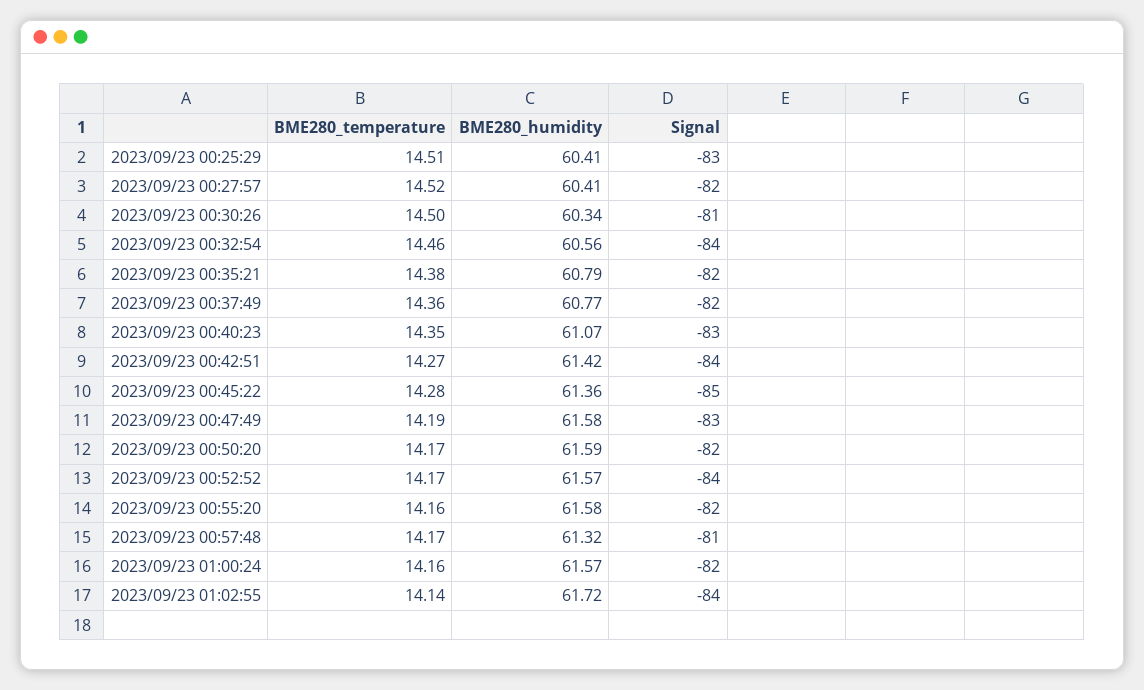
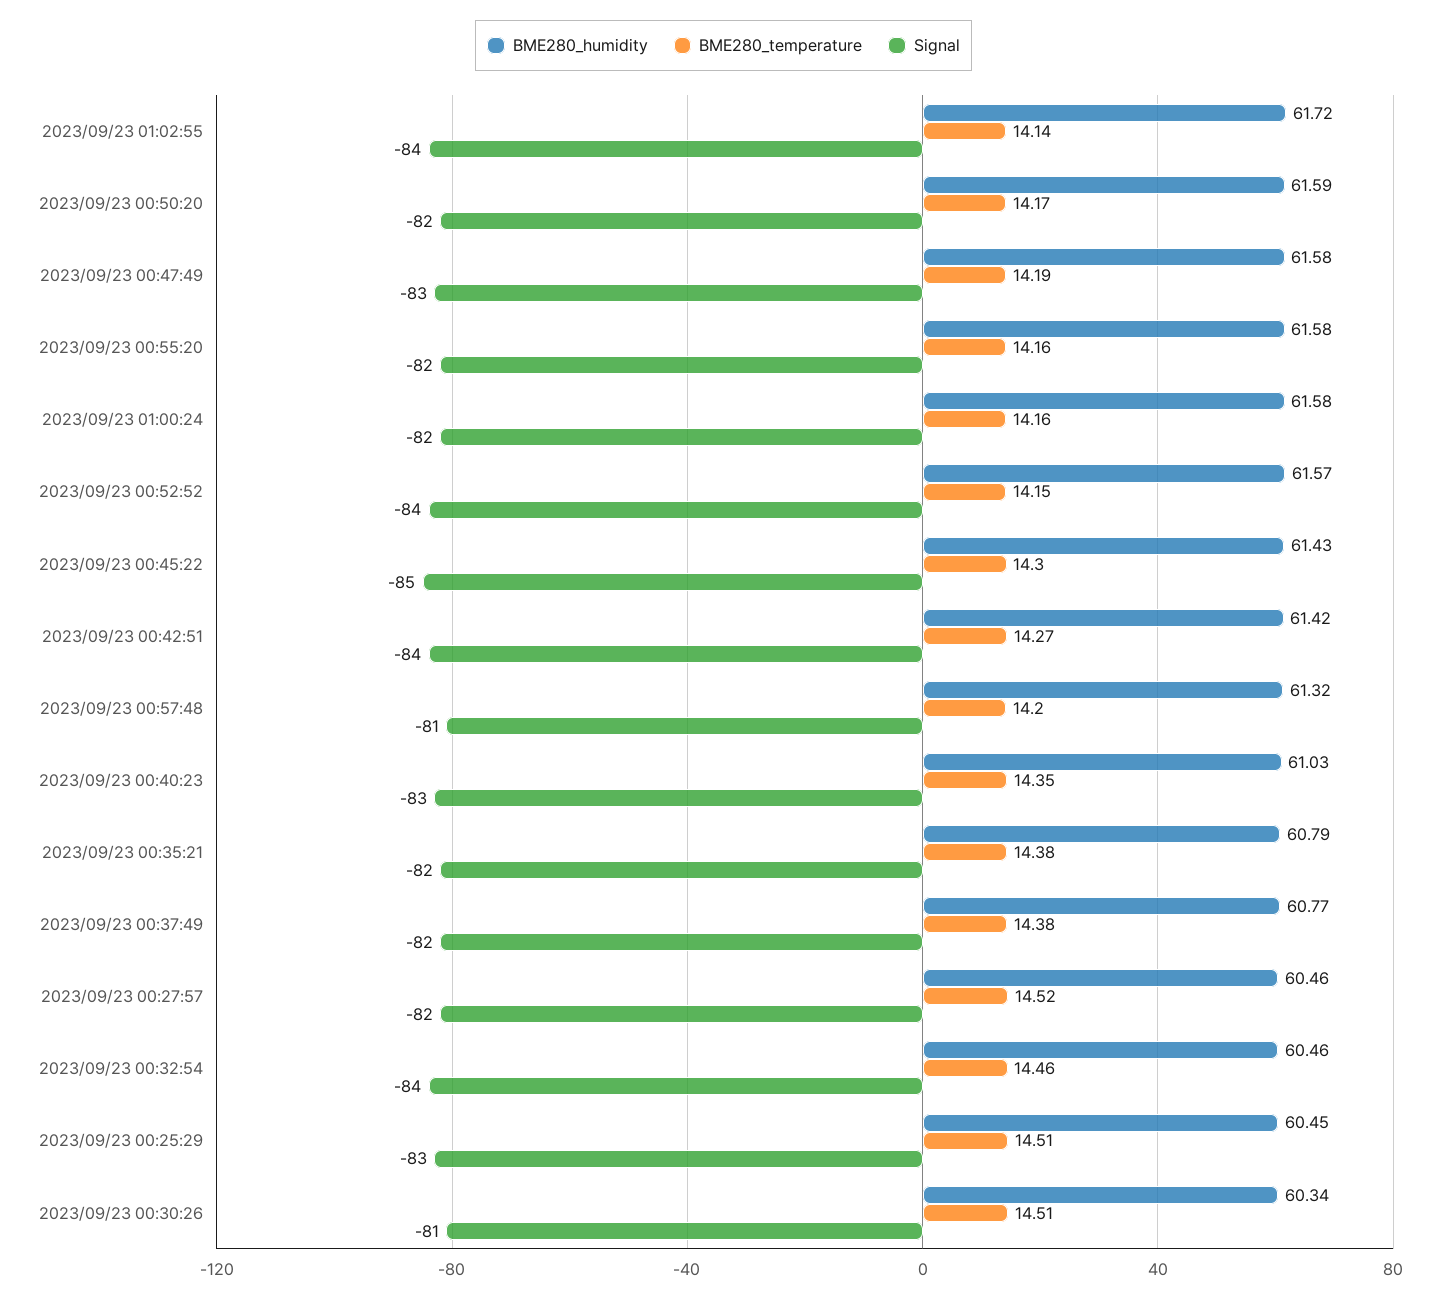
BME280_humidity, 2023/09/23 00:25:29: 60.41 -> 60.45
BME280_humidity, 2023/09/23 00:27:57: 60.41 -> 60.46
BME280_temperature, 2023/09/23 00:30:26: 14.5 -> 14.51
BME280_humidity, 2023/09/23 00:32:54: 60.56 -> 60.46
BME280_temperature, 2023/09/23 00:37:49: 14.36 -> 14.38
BME280_humidity, 2023/09/23 00:40:23: 61.07 -> 61.03
BME280_temperature, 2023/09/23 00:45:22: 14.28 -> 14.3
BME280_humidity, 2023/09/23 00:45:22: 61.36 -> 61.43
BME280_temperature, 2023/09/23 00:52:52: 14.17 -> 14.15
BME280_temperature, 2023/09/23 00:57:48: 14.17 -> 14.2
BME280_humidity, 2023/09/23 01:00:24: 61.57 -> 61.58

